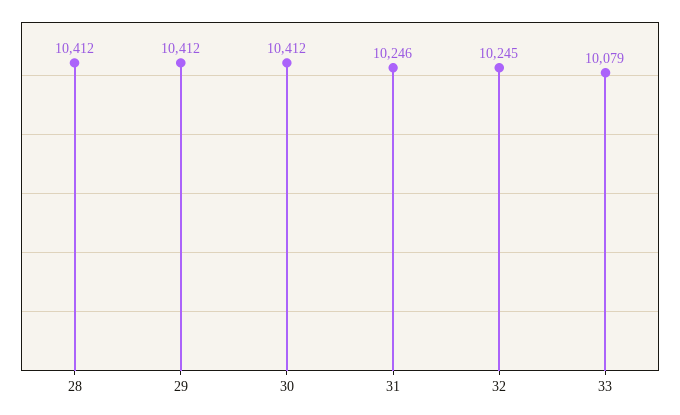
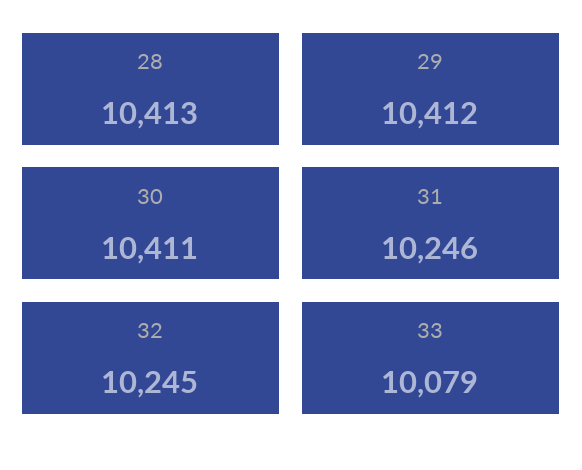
28: 10412 -> 10413
30: 10412 -> 10411

